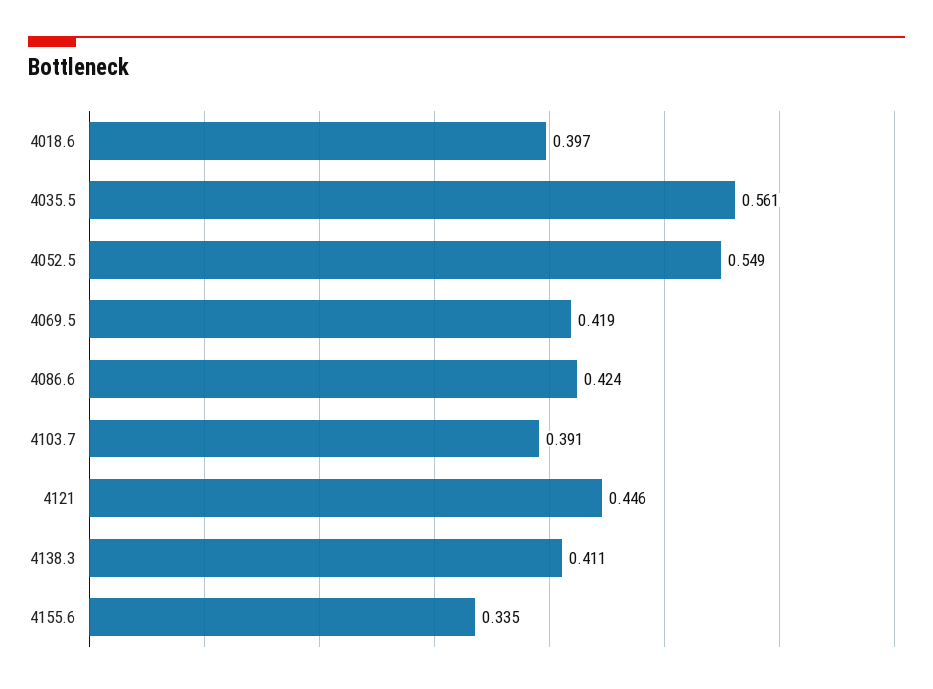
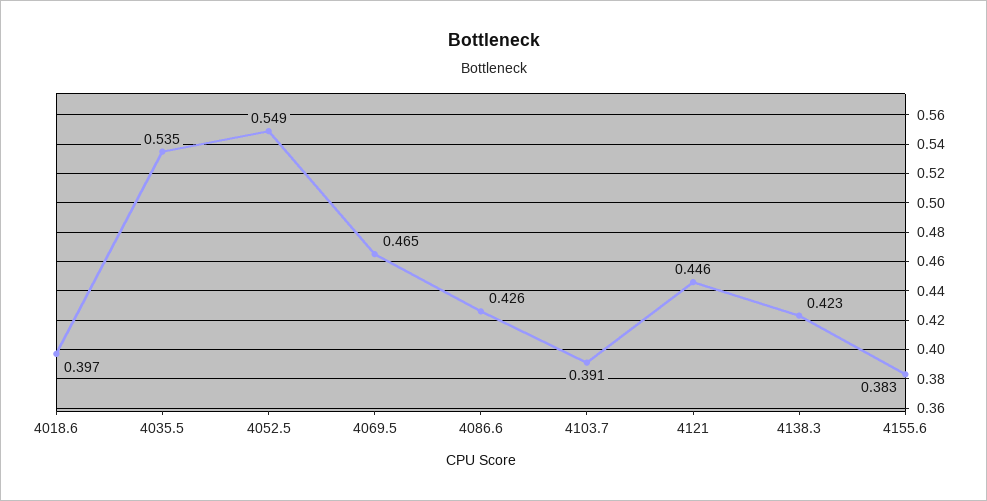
4035.5: 0.561 -> 0.535
4069.5: 0.419 -> 0.465
4086.6: 0.424 -> 0.426
4138.3: 0.411 -> 0.423
4155.6: 0.335 -> 0.383

